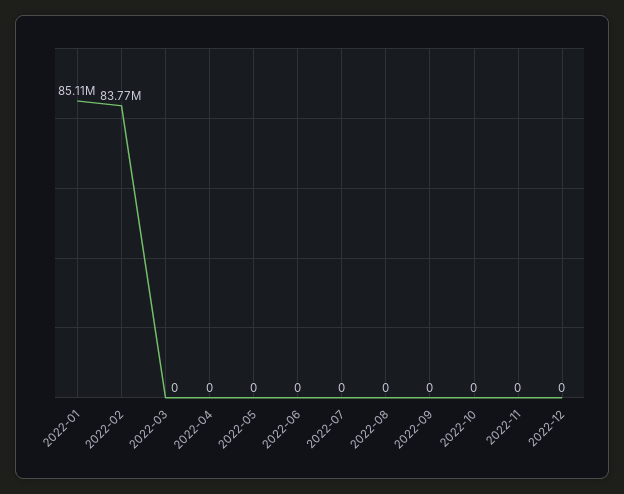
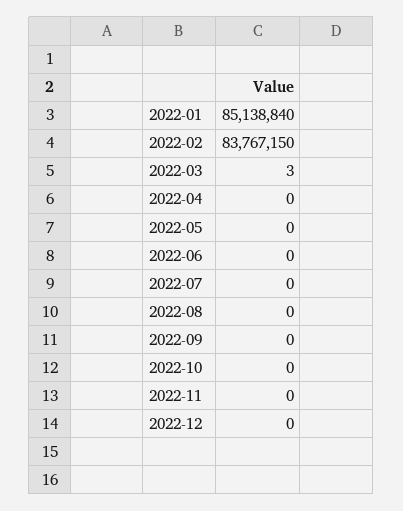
2022-01: 85110000 -> 85138840
2022-03: 0 -> 3

